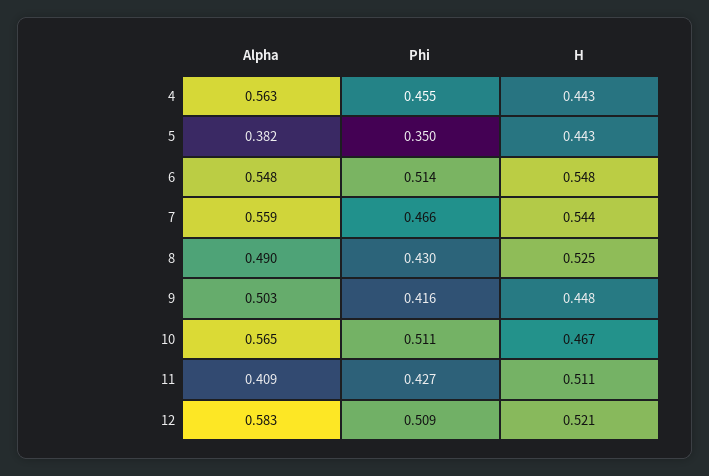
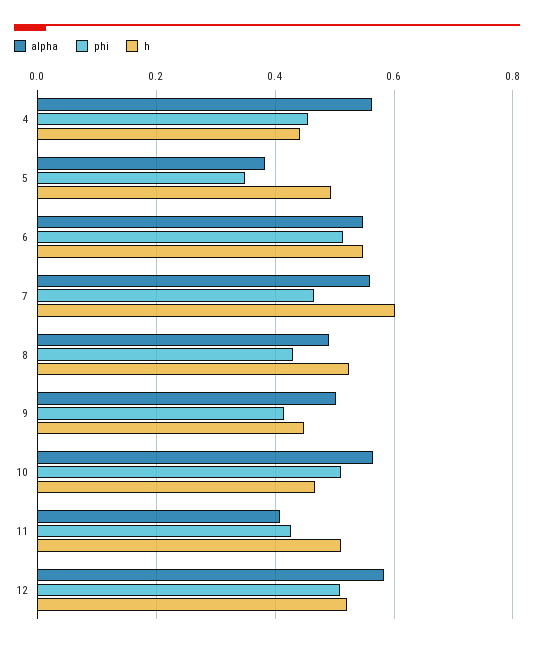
H, 5: 0.443 -> 0.5
H, 7: 0.544 -> 0.6

